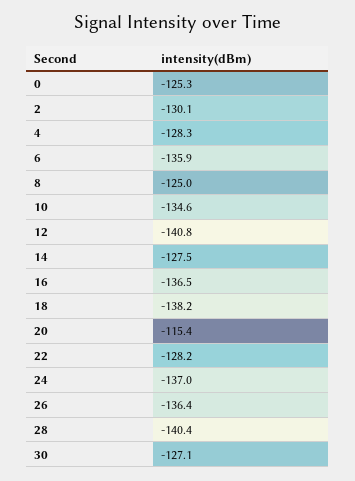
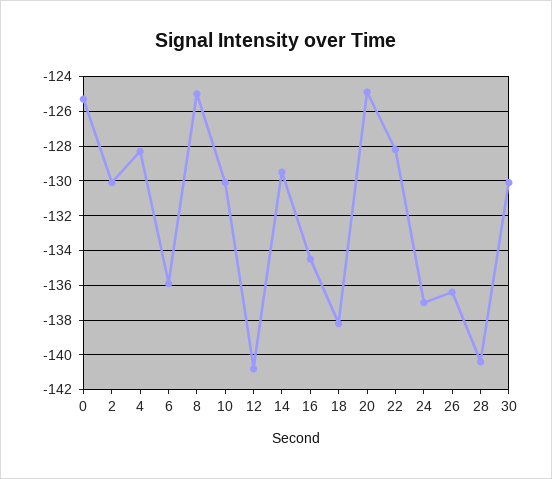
10: -134.6 -> -130
14: -127.5 -> -129.5
16: -136.5 -> -134.5
20: -115.4 -> -125
30: -127.1 -> -130

